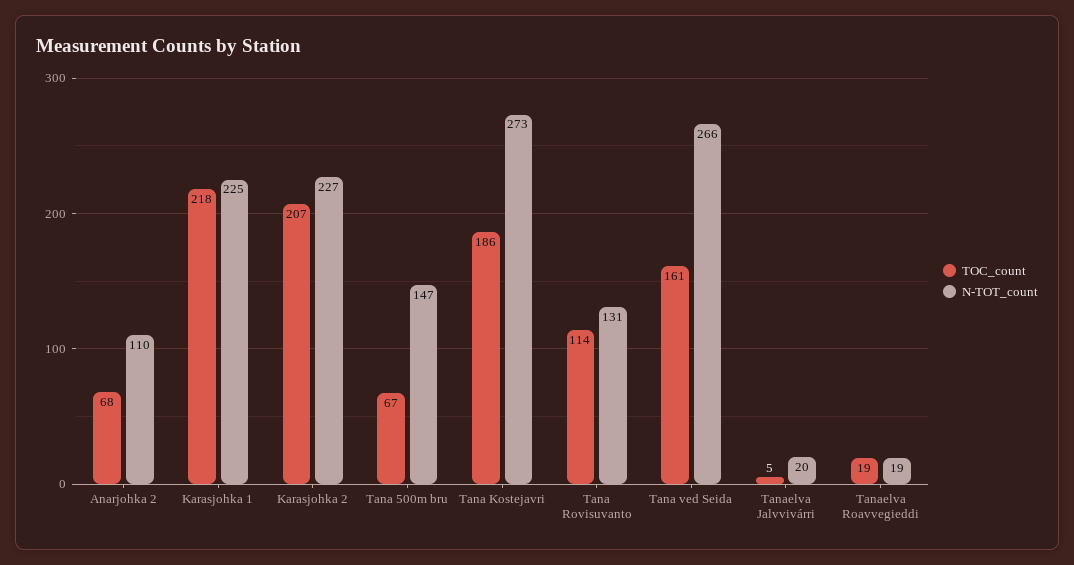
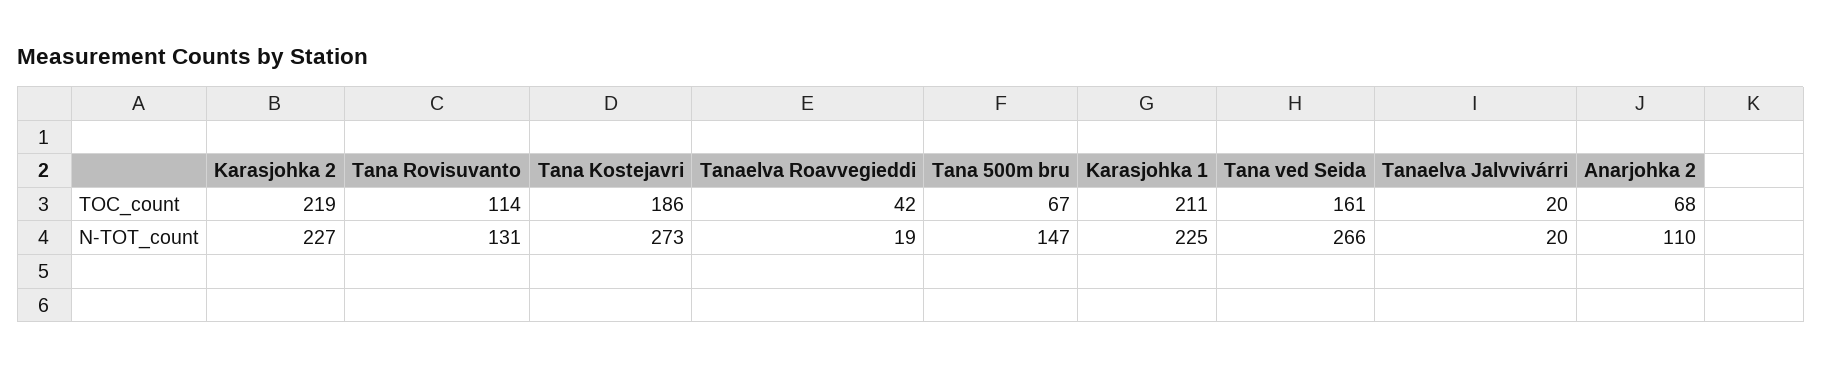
TOC_count, Karasjohka 1: 218 -> 211
TOC_count, Karasjohka 2: 207 -> 219
TOC_count, Tanaelva Jalvvivárri: 5 -> 20
TOC_count, Tanaelva Roavvegieddi: 19 -> 42

